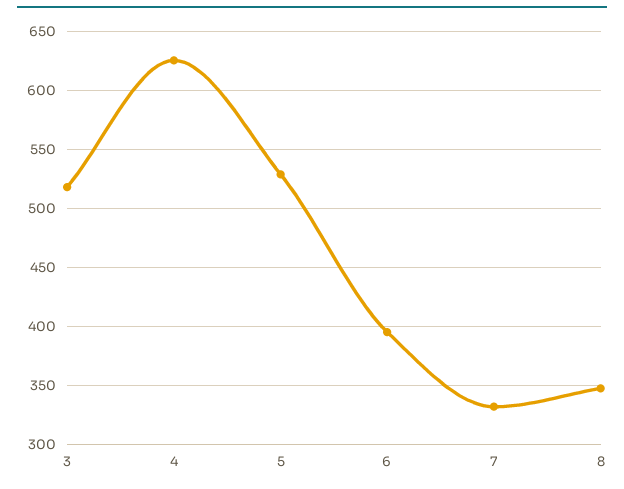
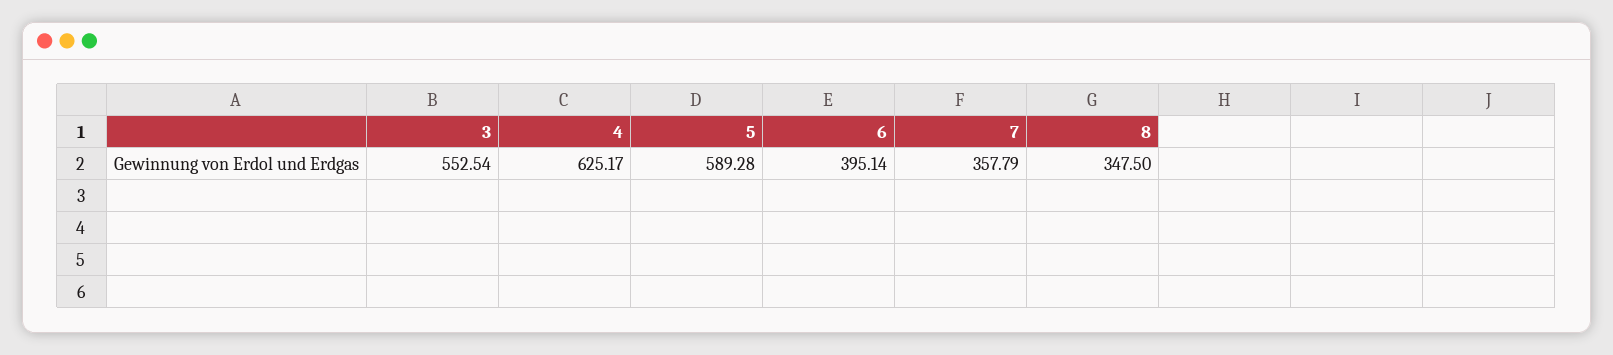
3: 520 -> 552.54
5: 530 -> 589.28
7: 330 -> 357.79

